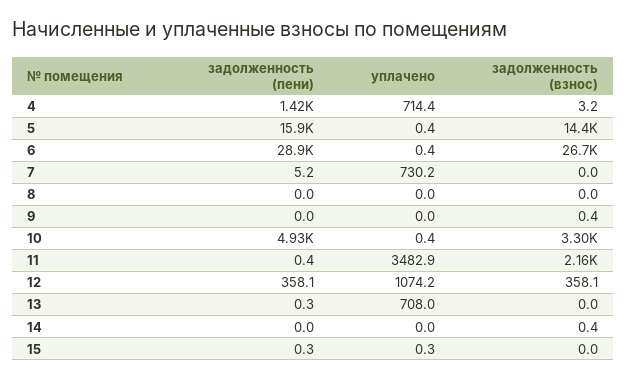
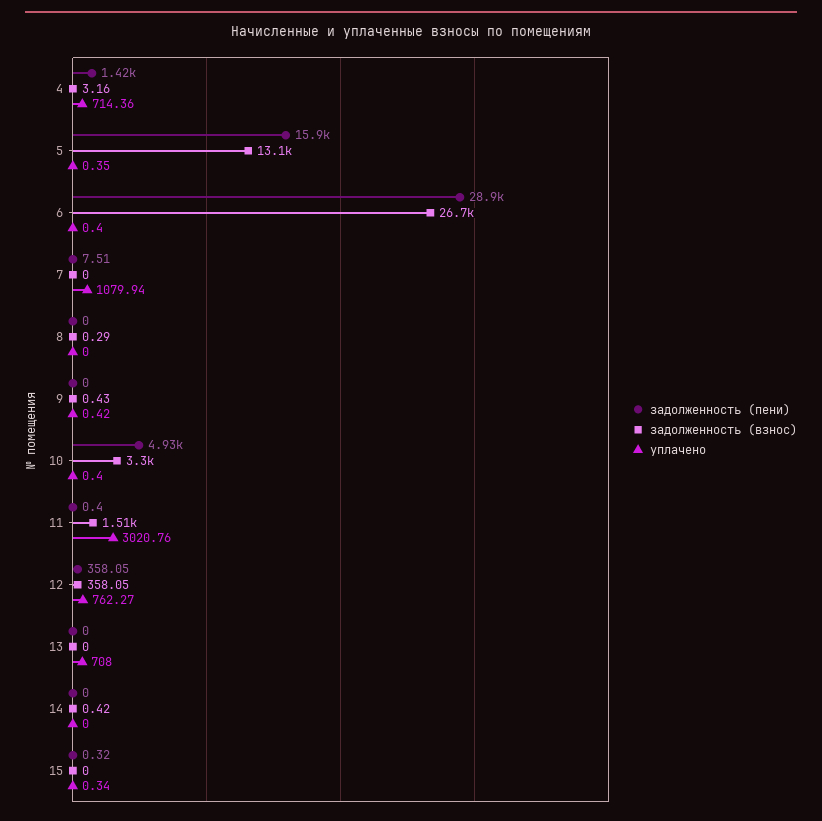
задолженность (взнос), 5: 14400 -> 13100
задолженность (пени), 7: 5.2 -> 7.51
уплачено, 7: 730.2 -> 1079.94
задолженность (взнос), 8: 0 -> 0.29
уплачено, 9: 0 -> 0.42
уплачено, 11: 3482.9 -> 3020.76
задолженность (взнос), 11: 2160 -> 1510
уплачено, 12: 1074.2 -> 762.27
задолженность (пени), 13: 0.3 -> 0

